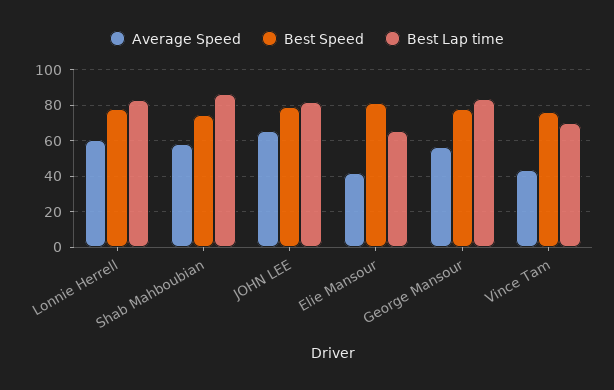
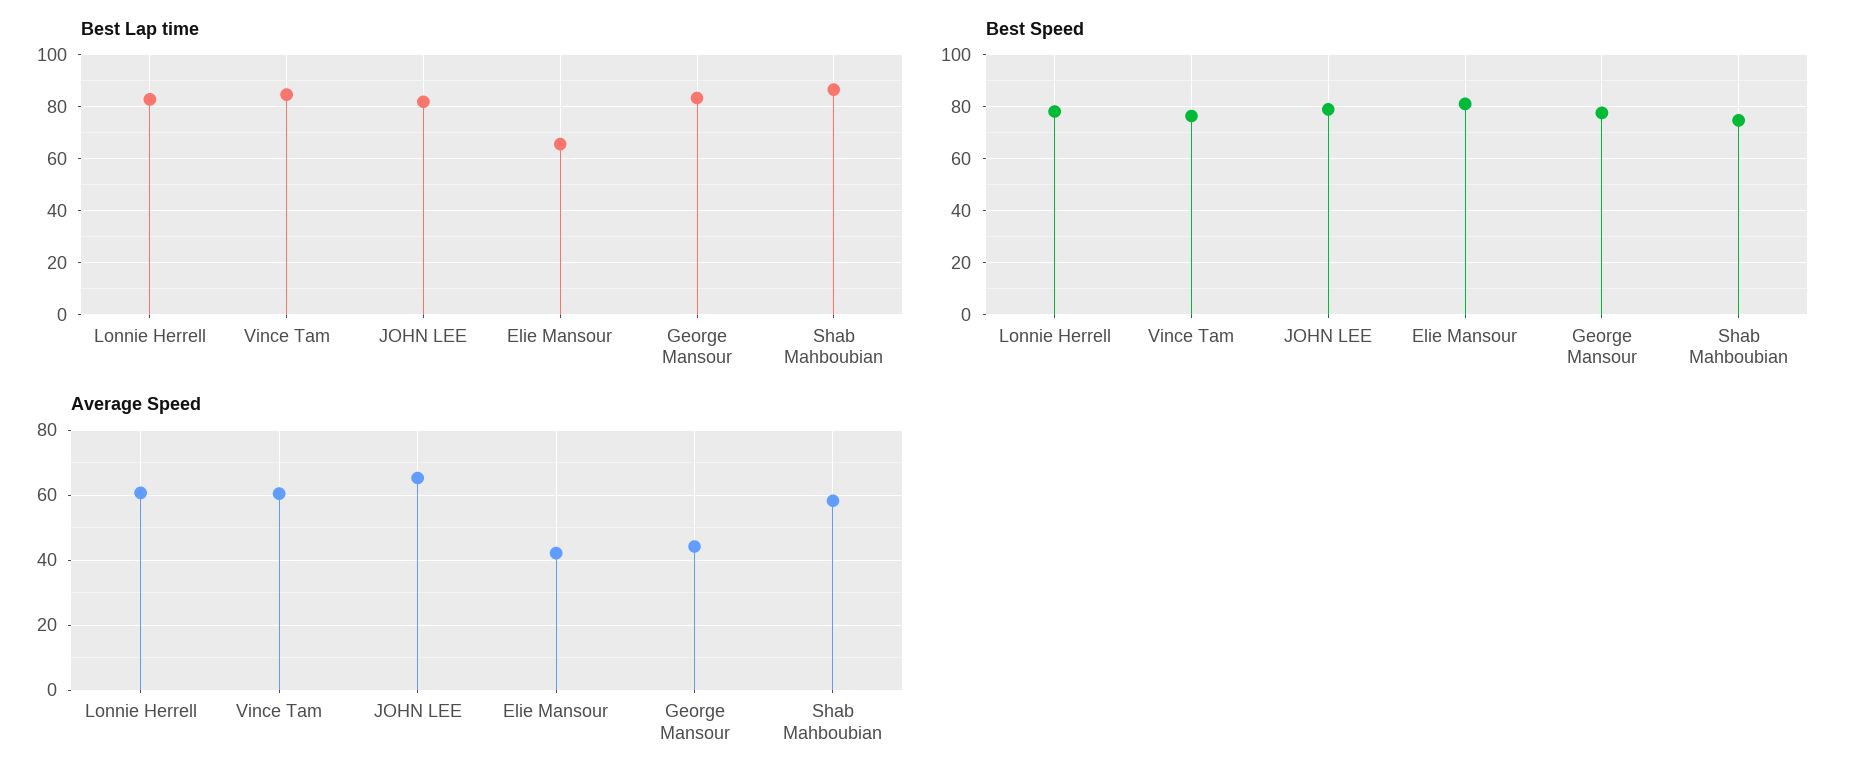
Average Speed, George Mansour: 55 -> 44
Average Speed, Vince Tam: 45 -> 60
Best Lap time, Vince Tam: 70 -> 85

